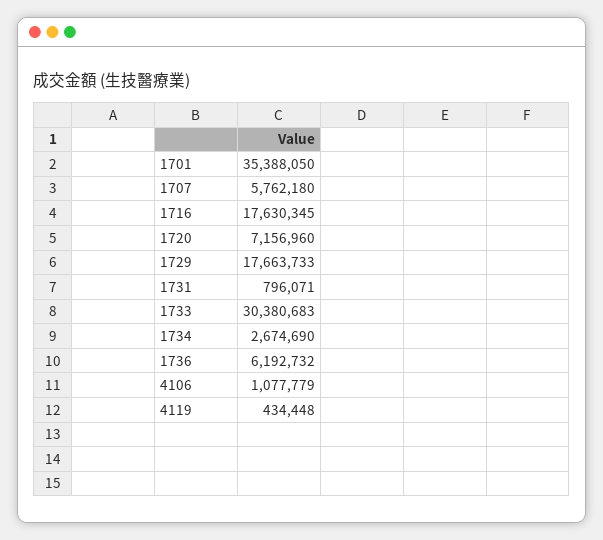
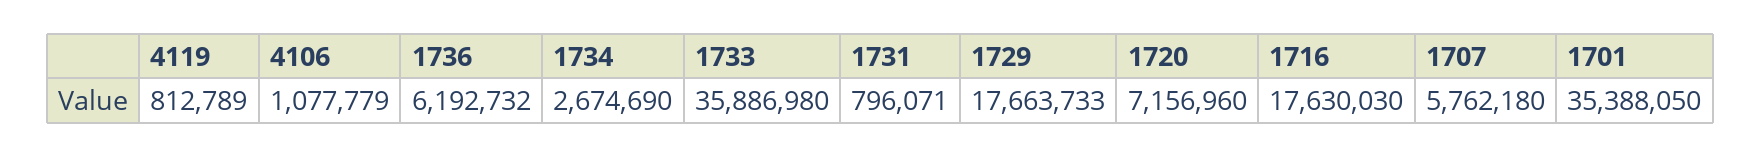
1716: 17630345 -> 17630030
1733: 30380683 -> 35886980
4119: 434448 -> 812789

